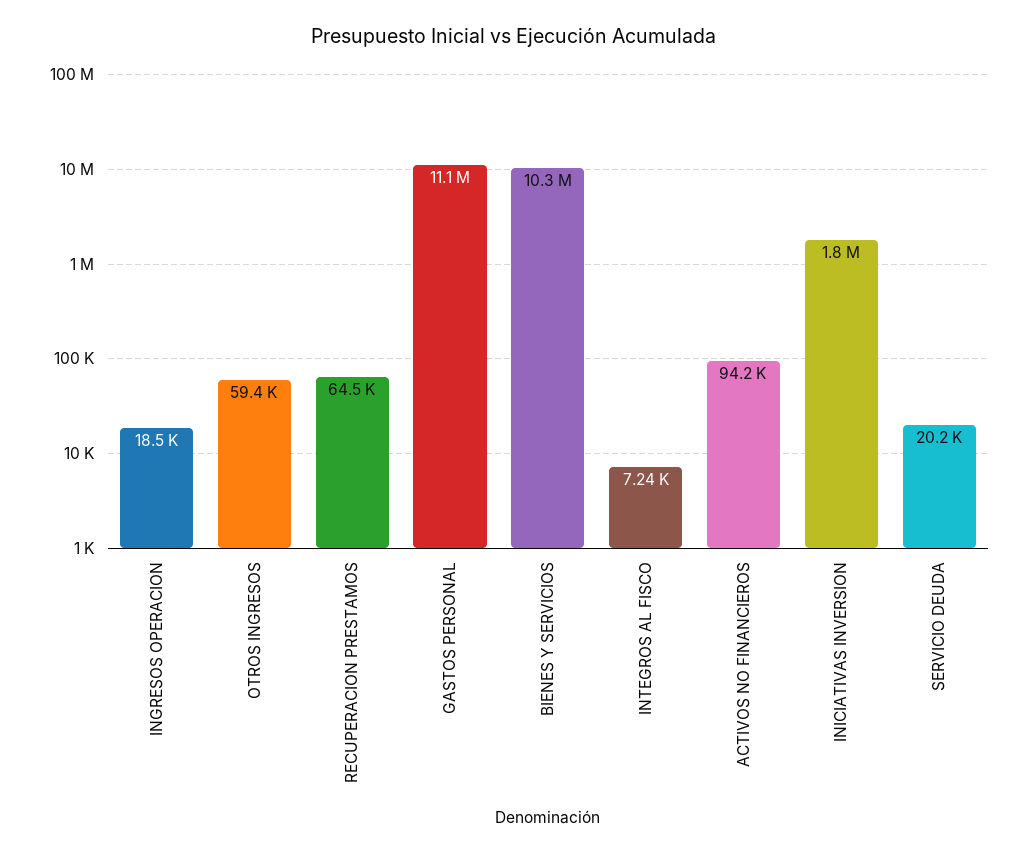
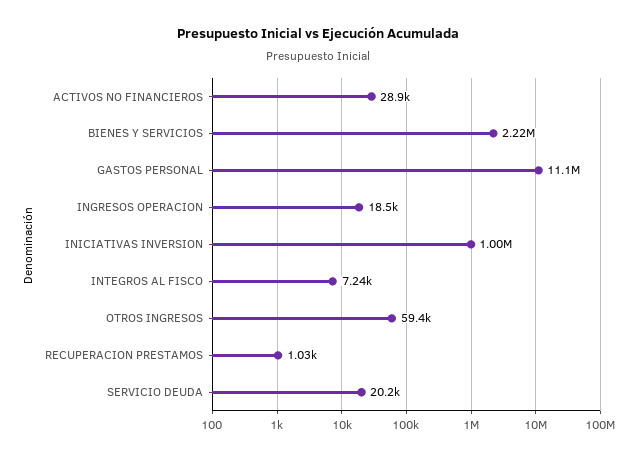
RECUPERACION PRESTAMOS: 64500 -> 1030
BIENES Y SERVICIOS: 10300000 -> 2220000
ACTIVOS NO FINANCIEROS: 94200 -> 28900
INICIATIVAS INVERSION: 1800000 -> 1000000

